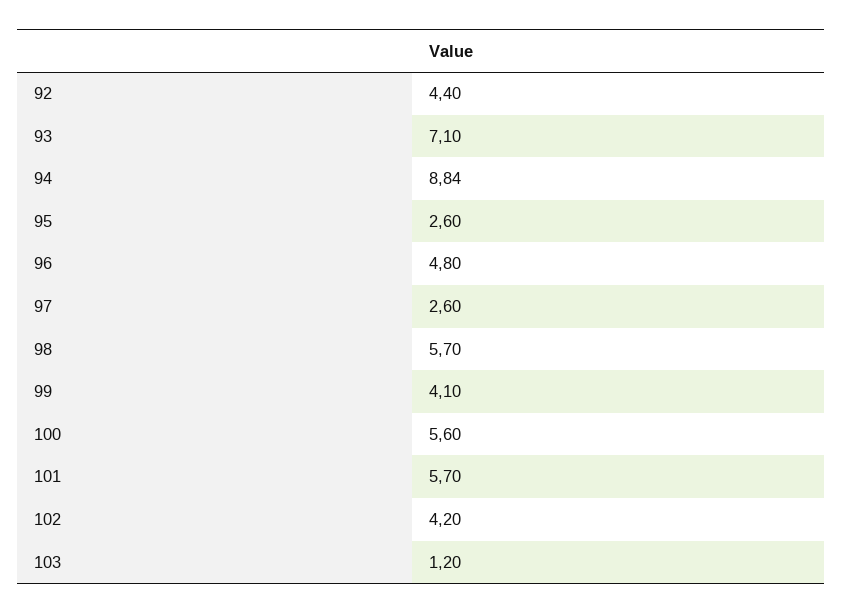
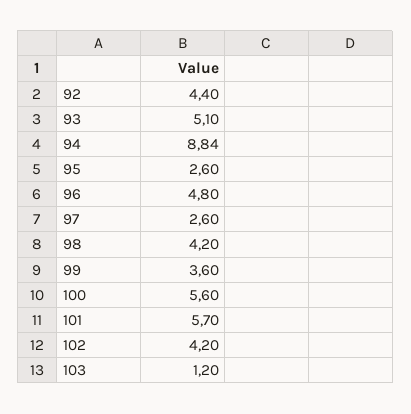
93: 7.1 -> 5.1
98: 5.7 -> 4.2
99: 4.1 -> 3.6

